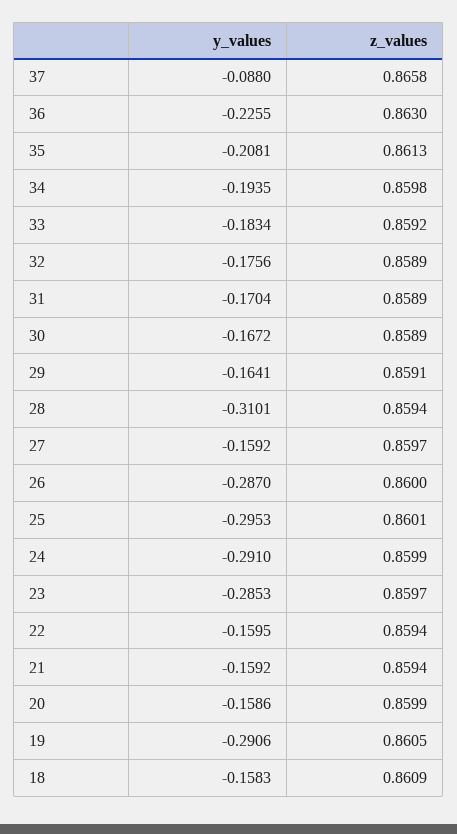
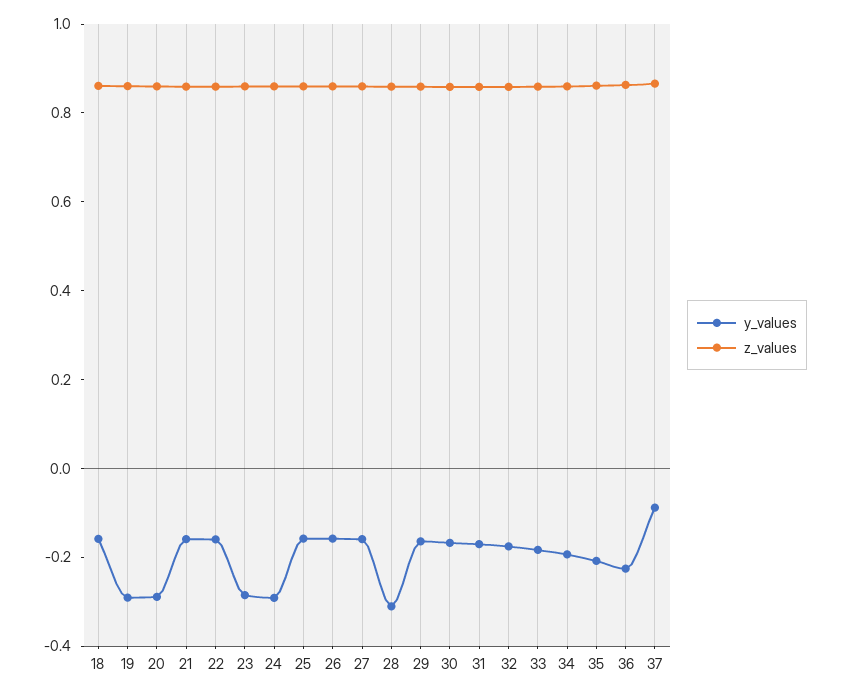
y_values, 26: -0.287 -> -0.15
y_values, 25: -0.2953 -> -0.15
y_values, 20: -0.1586 -> -0.3

